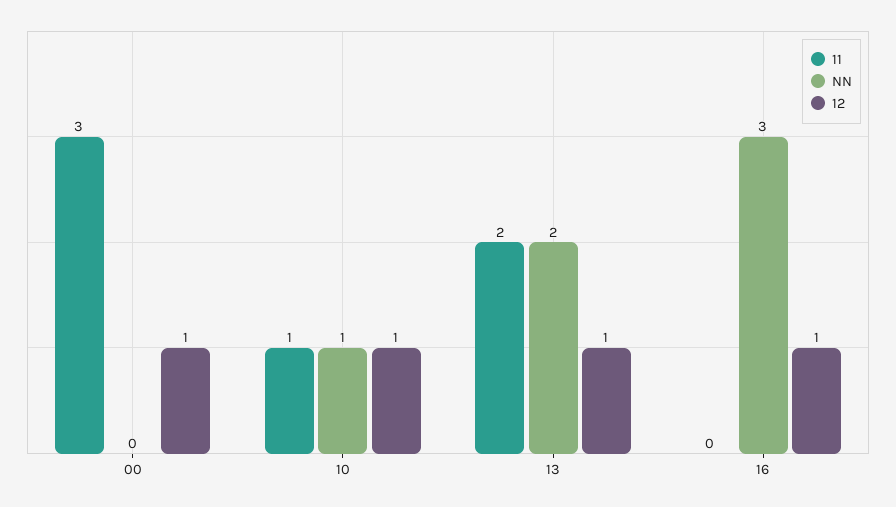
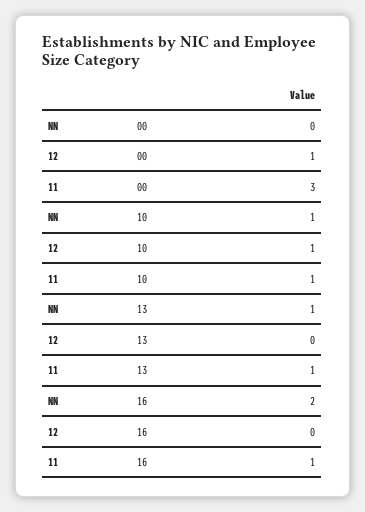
11, 13: 2 -> 1
NN, 13: 2 -> 1
12, 13: 1 -> 0
11, 16: 0 -> 1
NN, 16: 3 -> 2
12, 16: 1 -> 0

